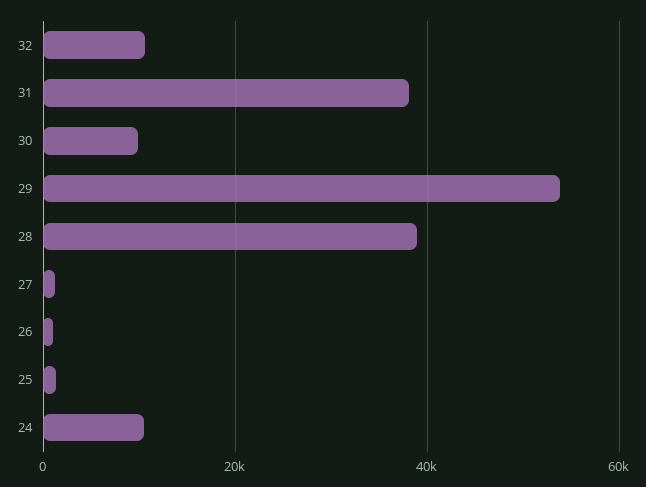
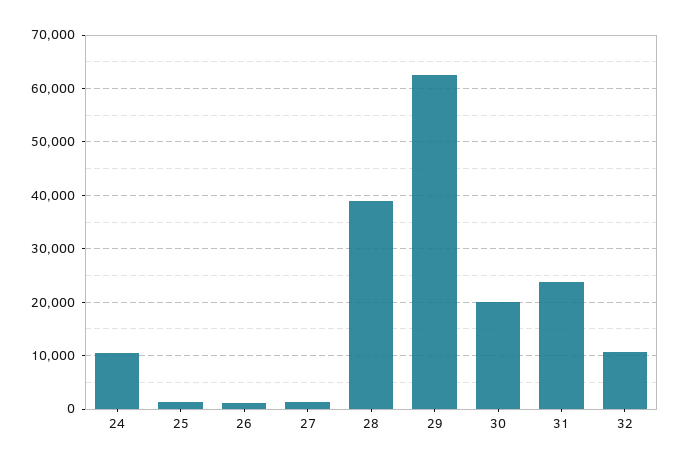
31: 38000 -> 24000
30: 10000 -> 20000
29: 54000 -> 62000

